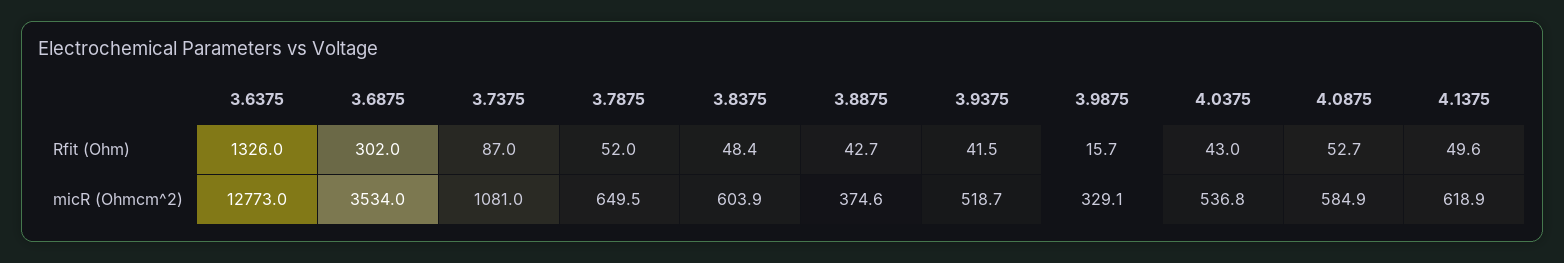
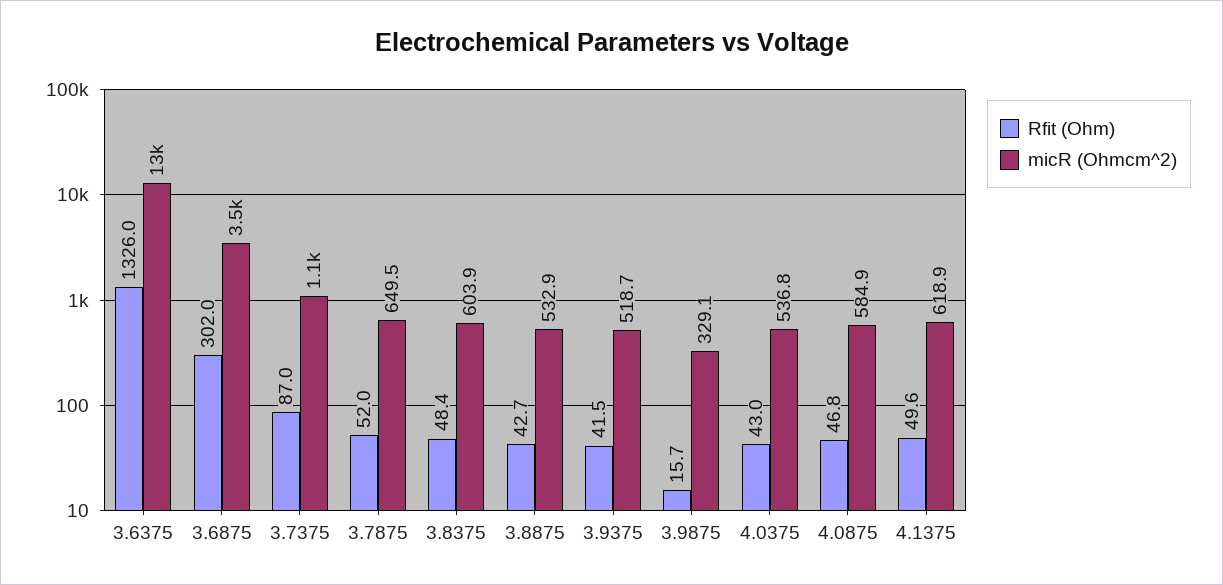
Rfit (Ohm), 4.0875: 52.7 -> 46.8
micR (Ohmcm^2), 3.8875: 374.6 -> 532.9

